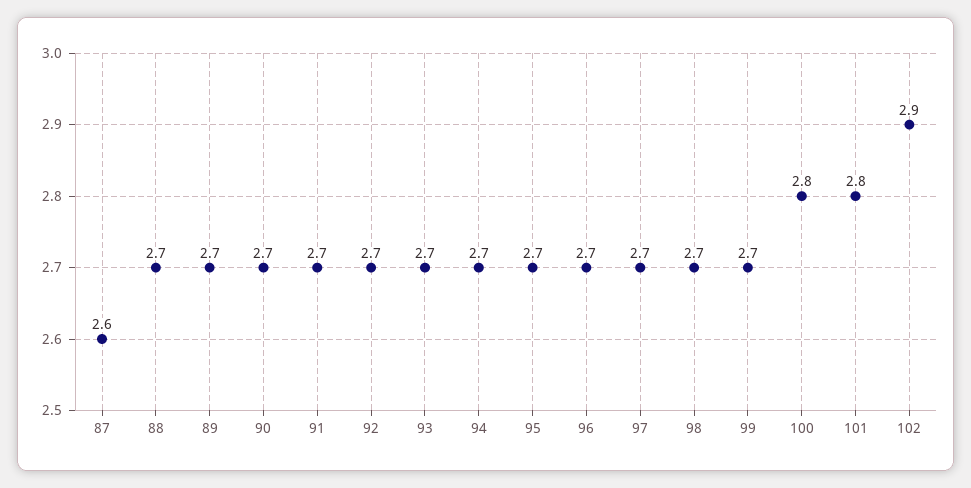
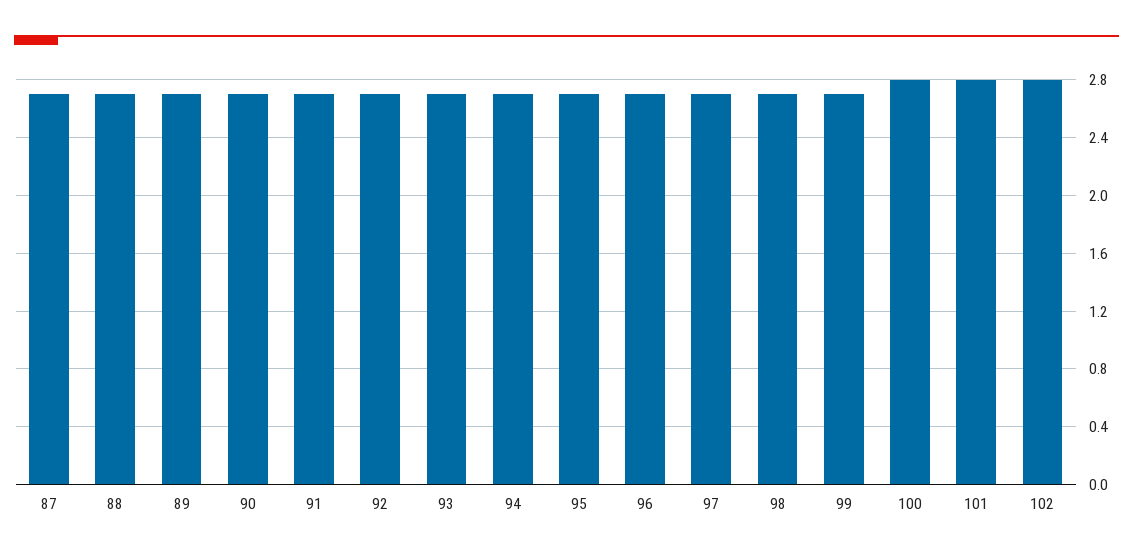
87: 2.6 -> 2.7
102: 2.9 -> 2.8

